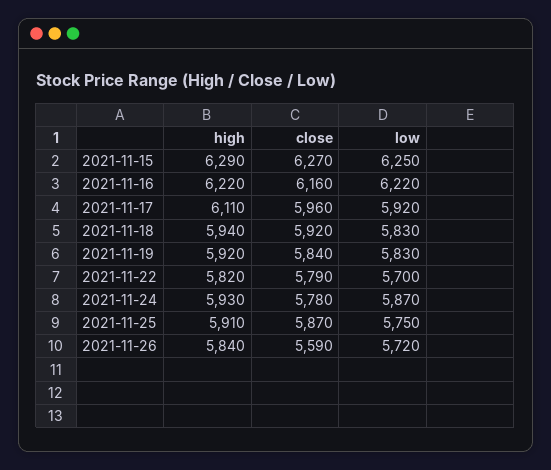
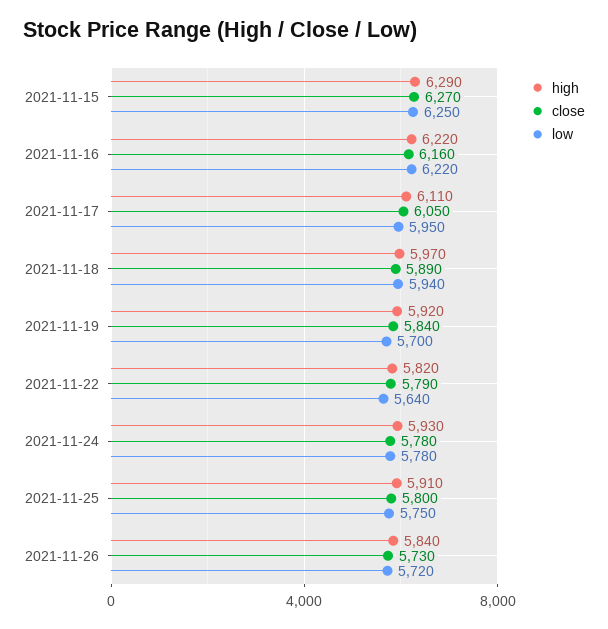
close, 2021-11-17: 5960 -> 6050
low, 2021-11-17: 5920 -> 5950
high, 2021-11-18: 5940 -> 5970
close, 2021-11-18: 5920 -> 5890
low, 2021-11-18: 5830 -> 5940
low, 2021-11-19: 5830 -> 5700
low, 2021-11-22: 5700 -> 5640
low, 2021-11-24: 5870 -> 5780
close, 2021-11-25: 5870 -> 5800
close, 2021-11-26: 5590 -> 5730

